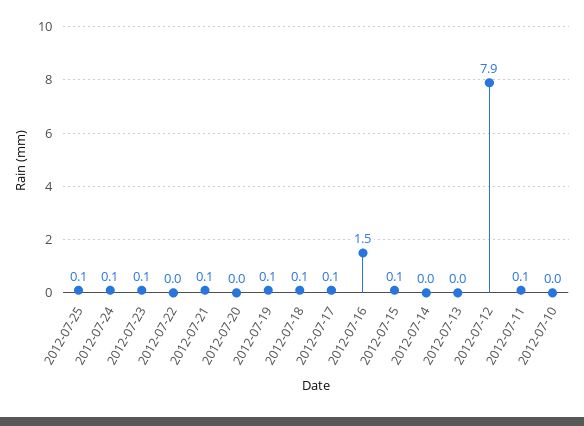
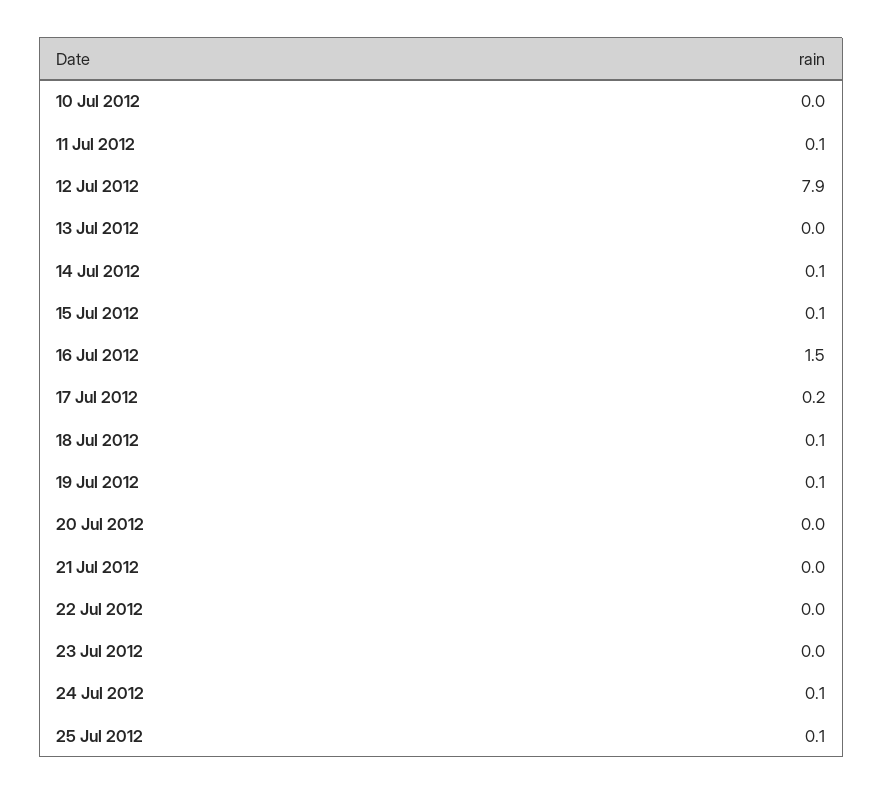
2012-07-23: 0.1 -> 0
2012-07-21: 0.1 -> 0
2012-07-17: 0.1 -> 0.2
2012-07-14: 0 -> 0.1

